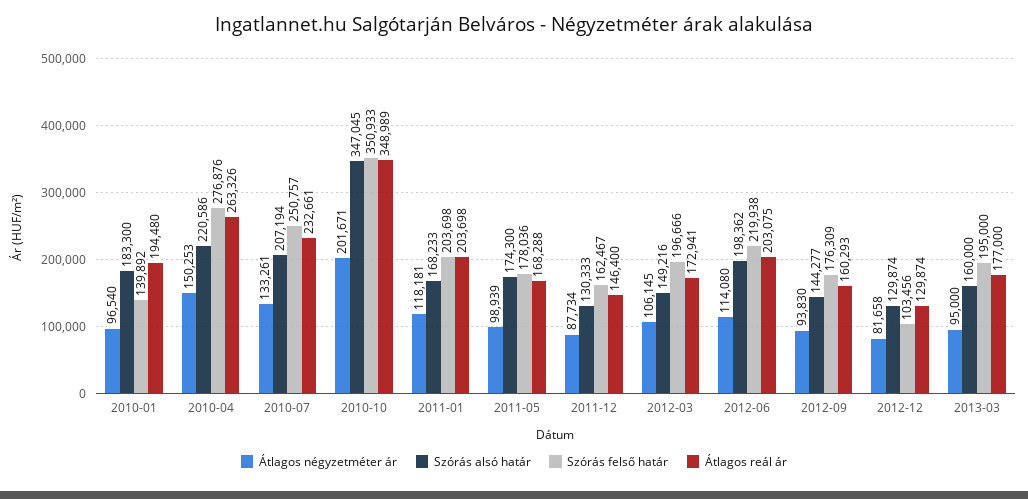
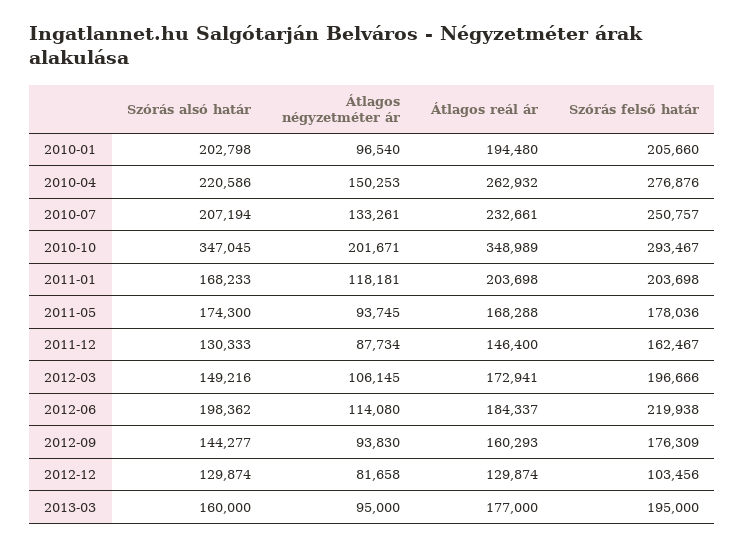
Szórás alsó határ, 2010-01: 183300 -> 202798
Szórás felső határ, 2010-01: 139892 -> 205660
Átlagos reál ár, 2010-04: 263326 -> 262932
Szórás felső határ, 2010-10: 350933 -> 293467
Átlagos négyzetméter ár, 2011-05: 98939 -> 93745
Átlagos reál ár, 2012-06: 203075 -> 184337

